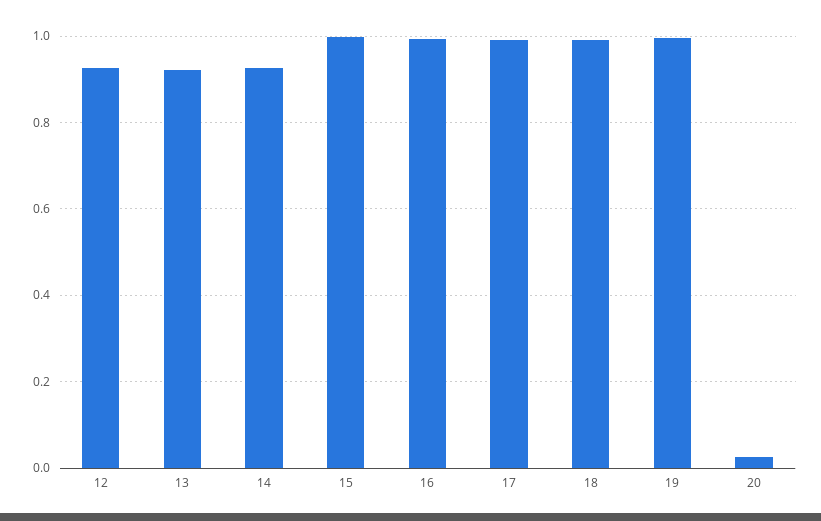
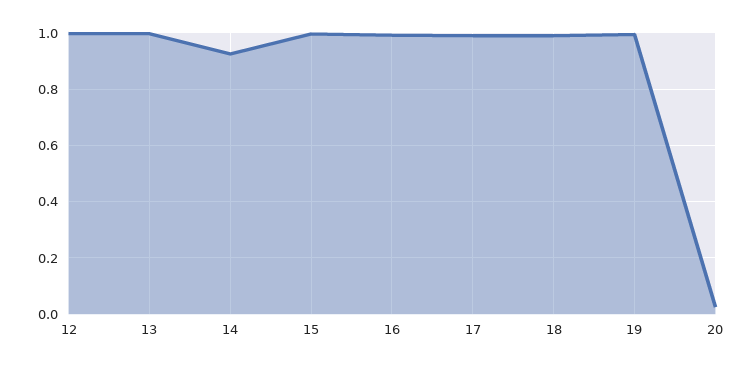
12: 0.92 -> 1
13: 0.92 -> 1

